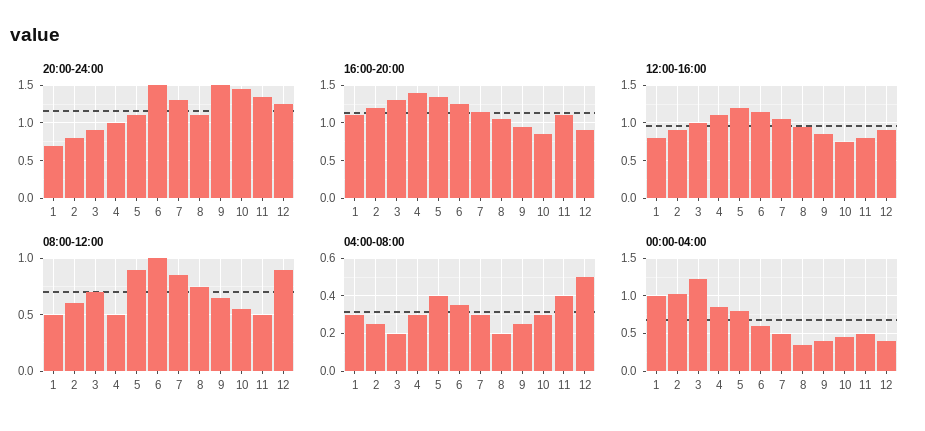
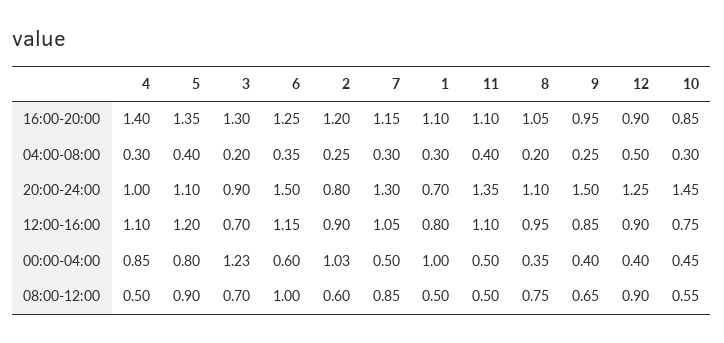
12:00-16:00, 3: 1 -> 0.7
12:00-16:00, 11: 0.8 -> 1.1

